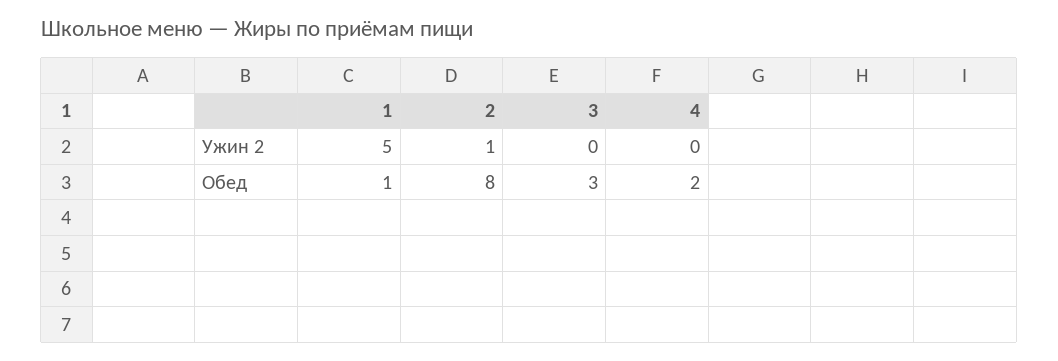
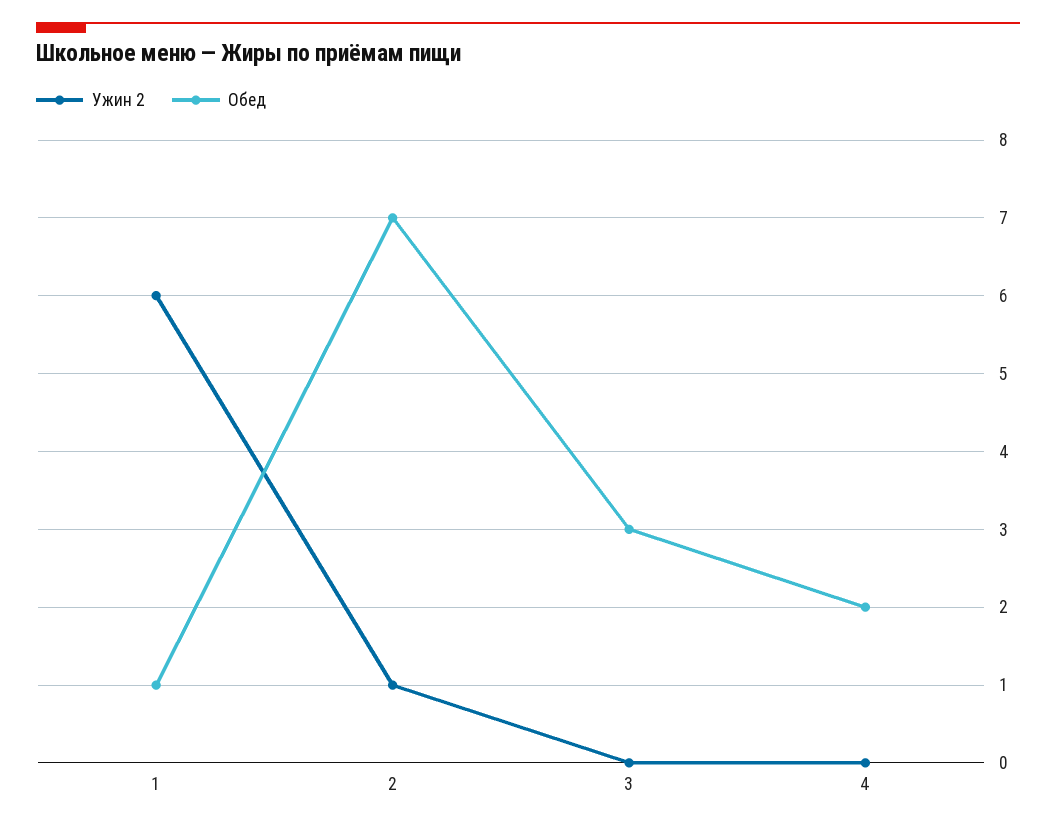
Ужин 2, 1: 5 -> 6
Обед, 2: 8 -> 7

